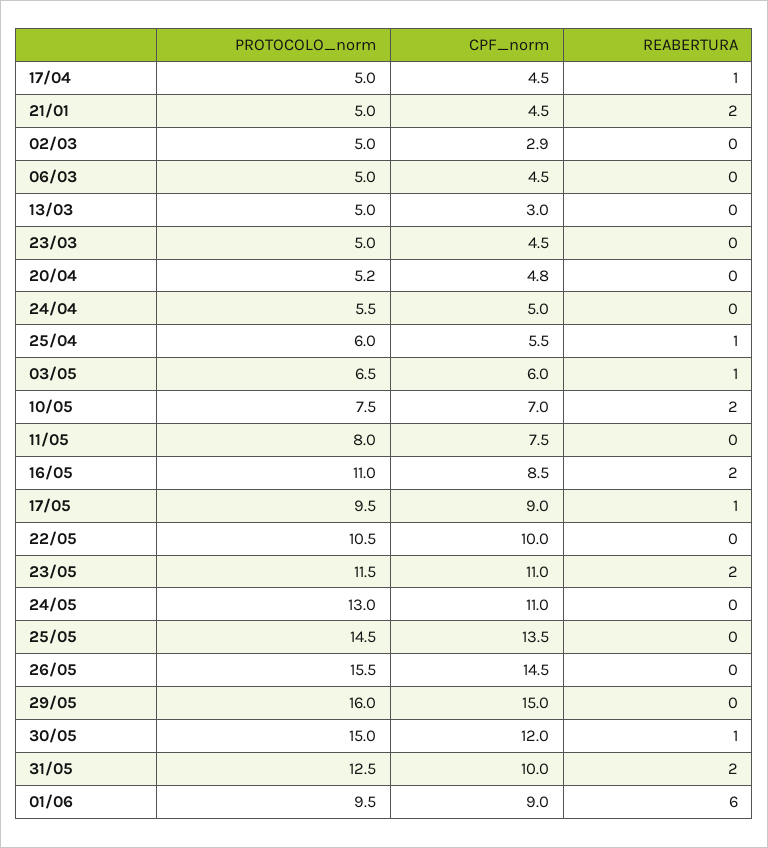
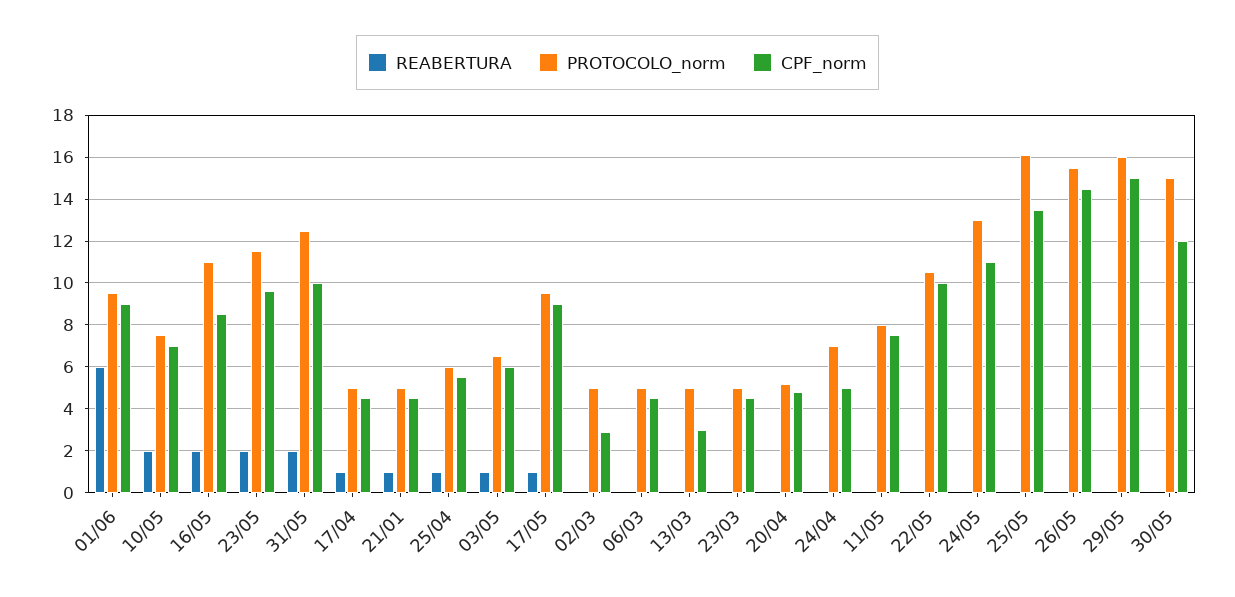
REABERTURA, 21/01: 2 -> 1
PROTOCOLO_norm, 24/04: 5.5 -> 7
CPF_norm, 23/05: 11 -> 9.5
PROTOCOLO_norm, 25/05: 14.5 -> 16
REABERTURA, 30/05: 1 -> 0

